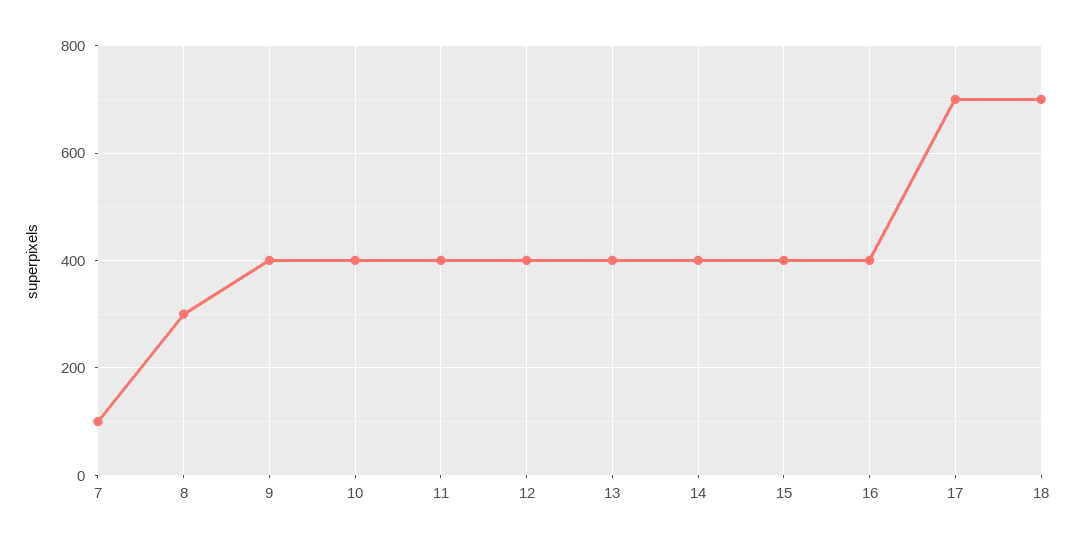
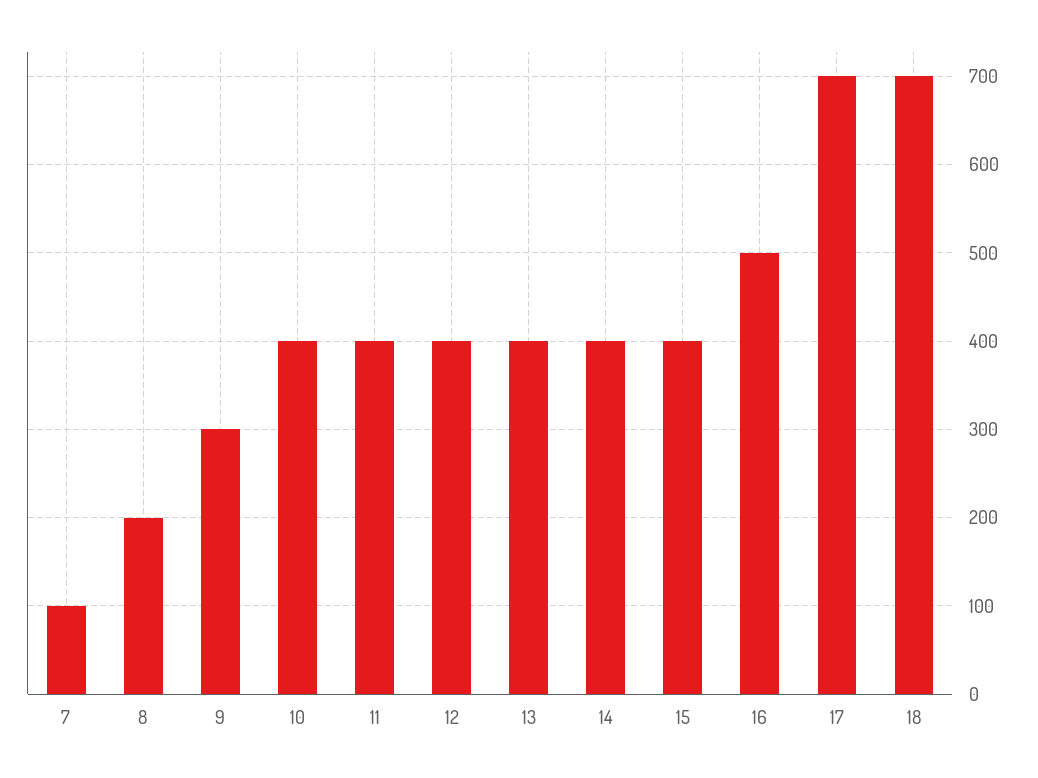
8: 300 -> 200
9: 400 -> 300
16: 400 -> 500

